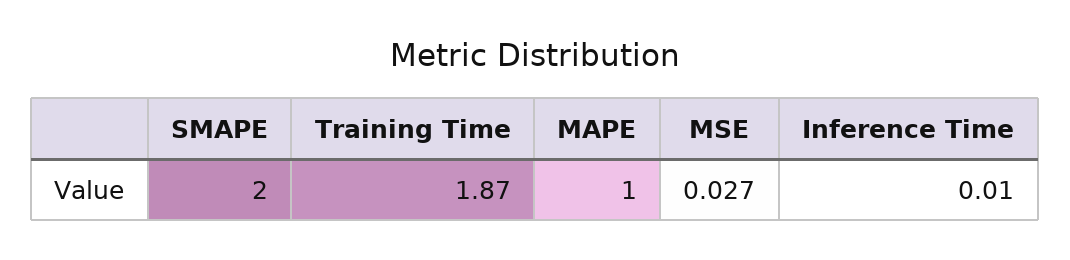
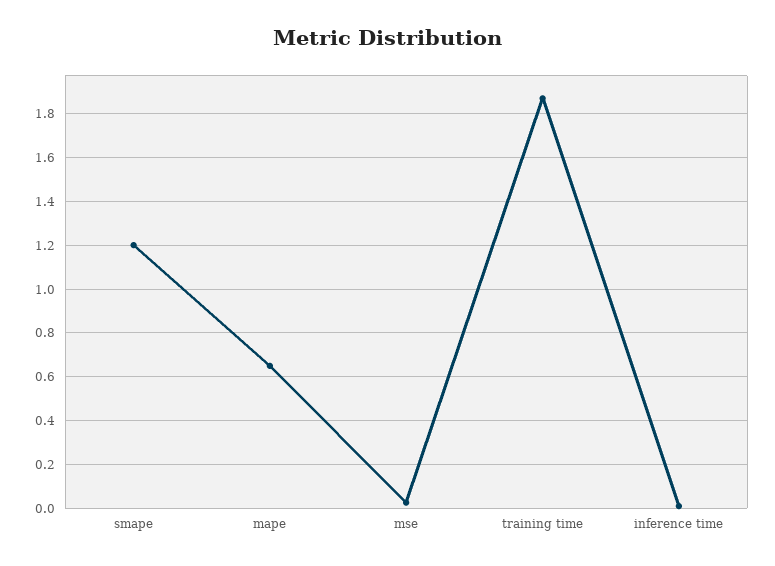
SMAPE: 2 -> 1.2
MAPE: 1 -> 0.65

